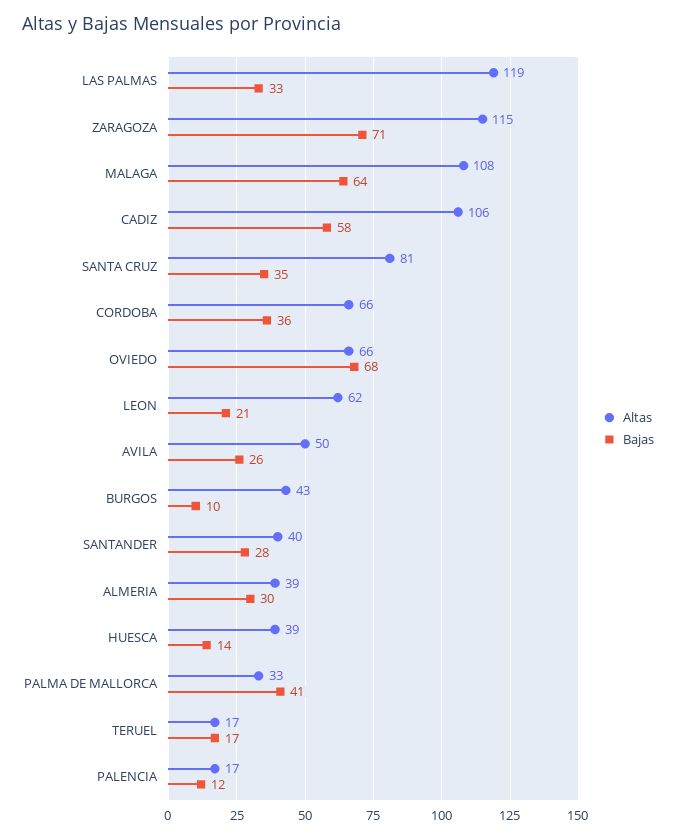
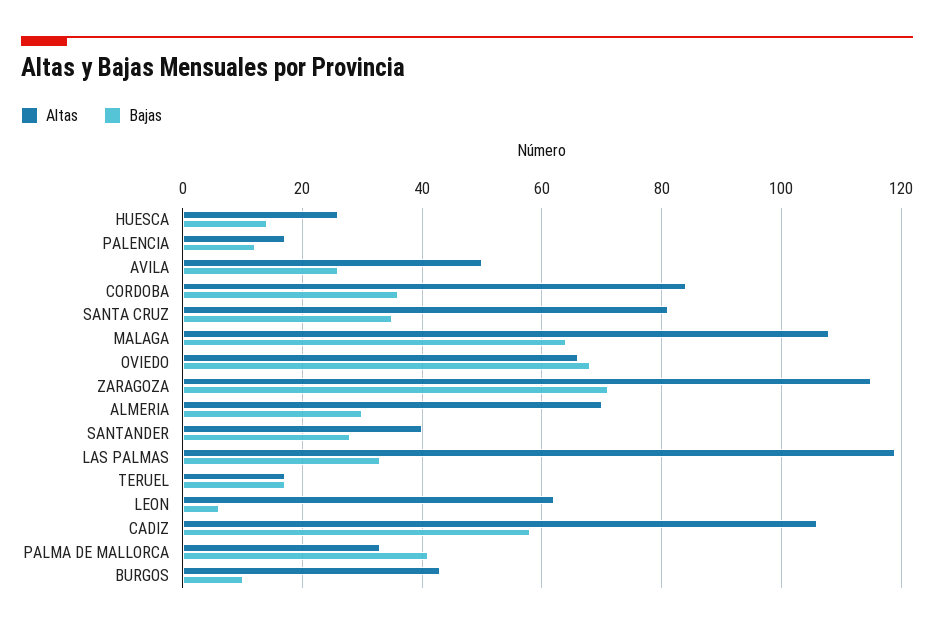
Altas, CORDOBA: 66 -> 85
Bajas, LEON: 21 -> 5
Altas, ALMERIA: 39 -> 70
Altas, HUESCA: 39 -> 25

